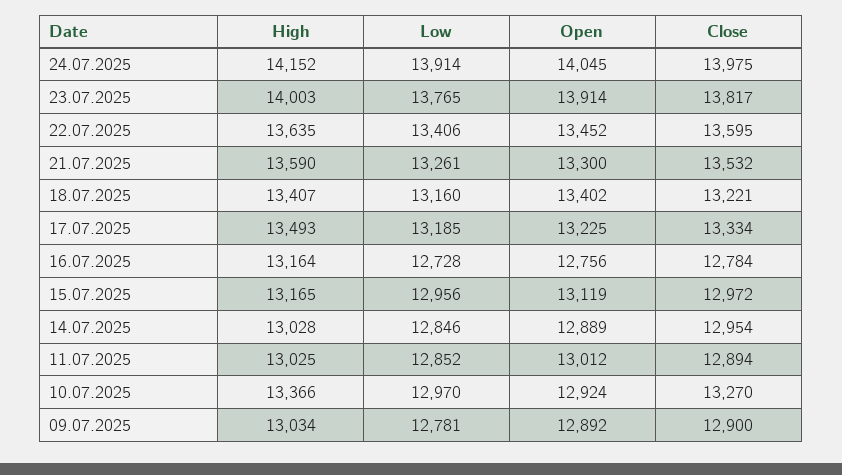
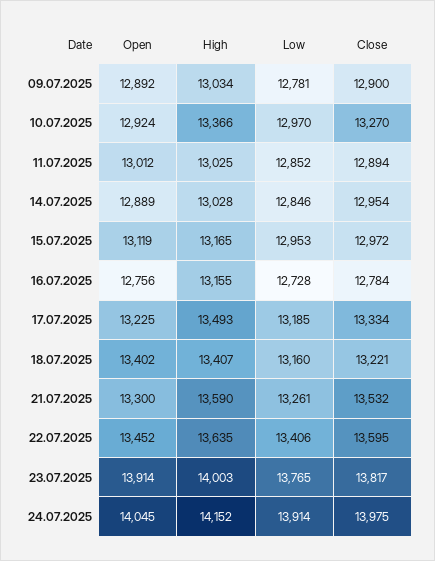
High, 16.07.2025: 13164 -> 13155
Low, 15.07.2025: 12956 -> 12953

